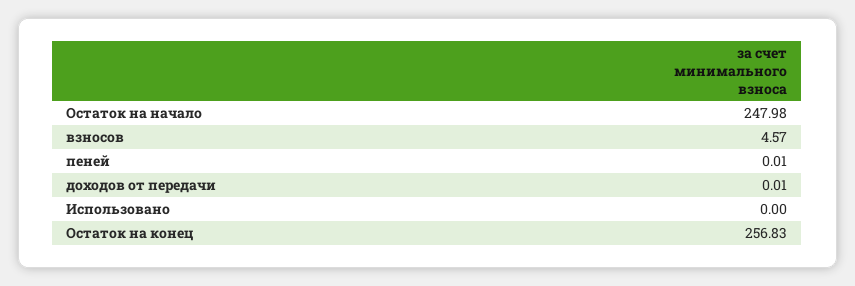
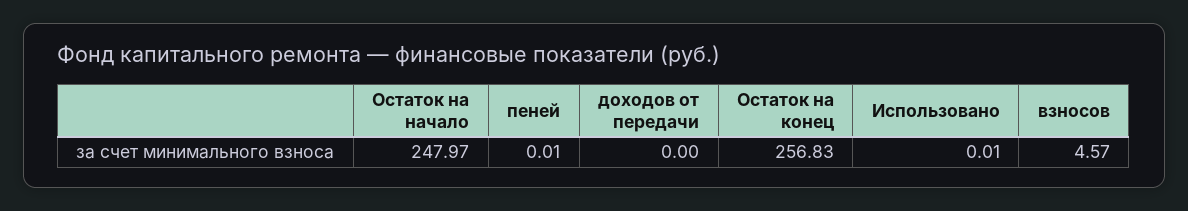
Остаток на начало: 247.98 -> 247.97
доходов от передачи: 0.01 -> 0
Использовано: 0 -> 0.01

